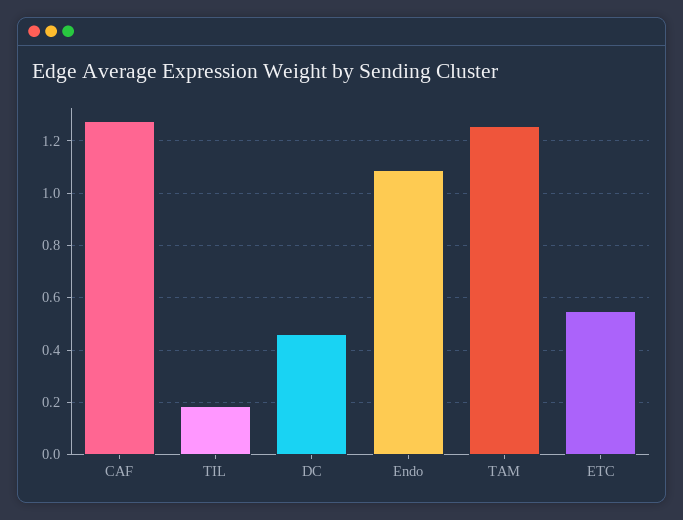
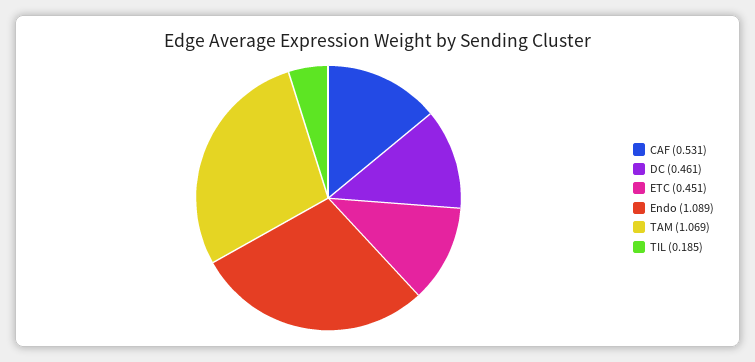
CAF: 1.275 -> 0.531
TAM: 1.25 -> 1.069
ETC: 0.55 -> 0.451

